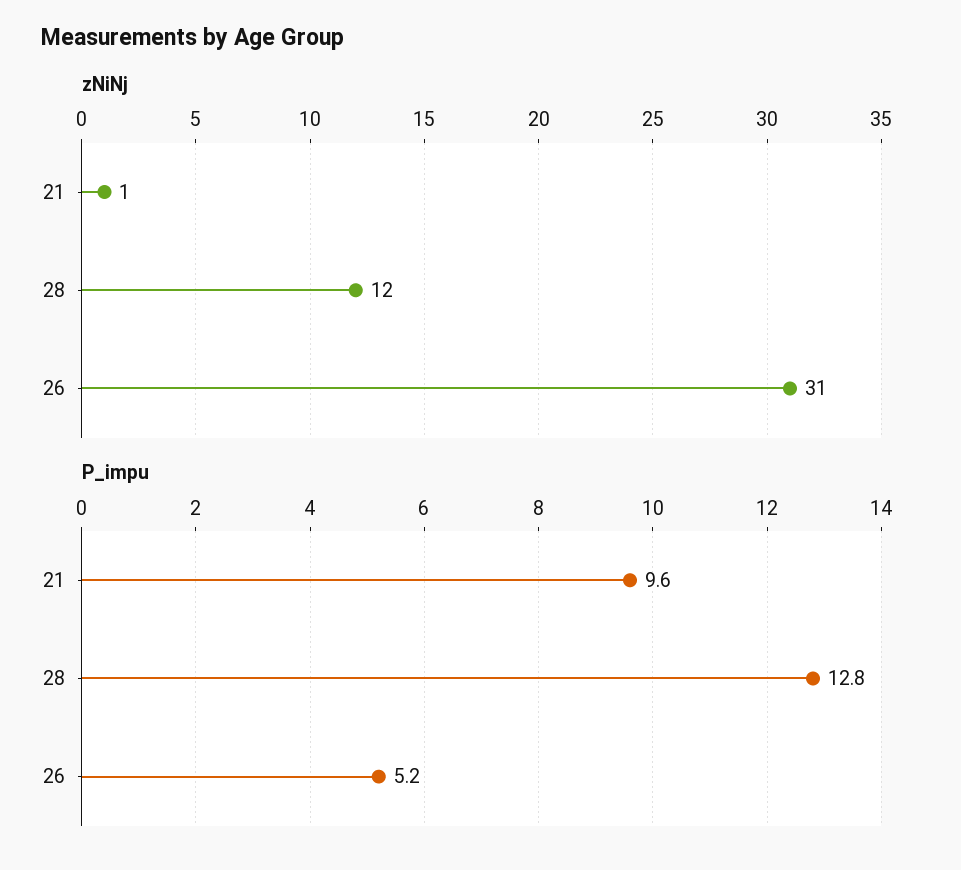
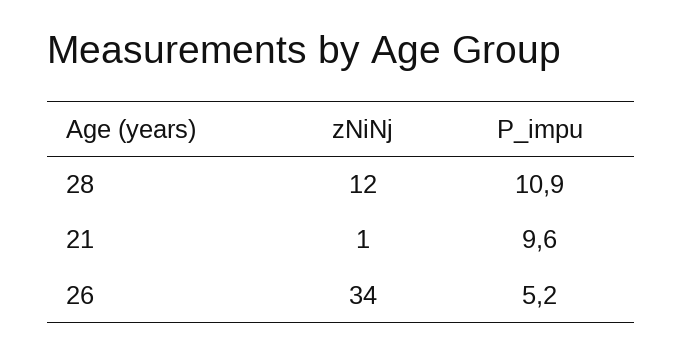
zNiNj, 26: 31 -> 34
P_impu, 28: 12.8 -> 10.9

